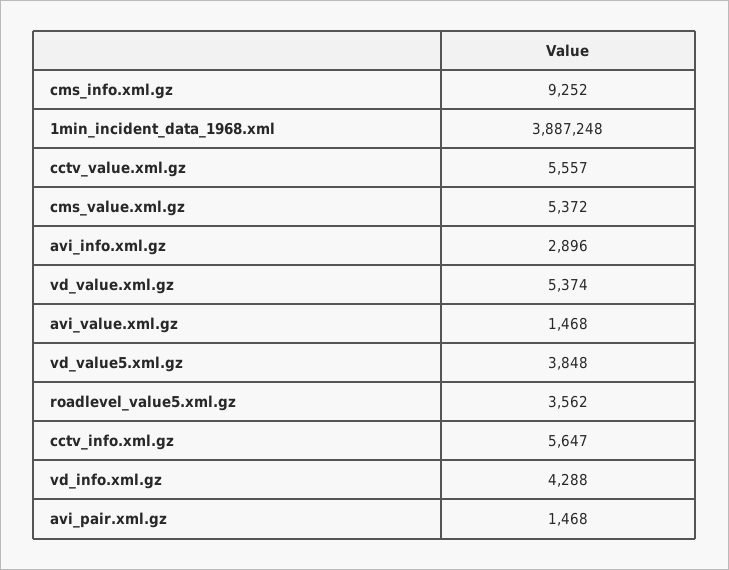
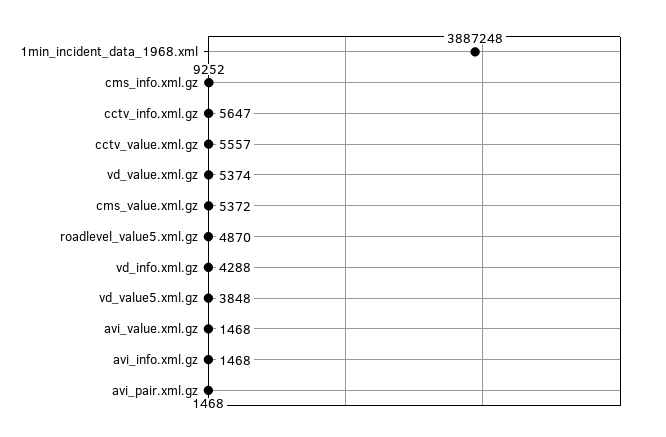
avi_info.xml.gz: 2896 -> 1468
roadlevel_value5.xml.gz: 3562 -> 4870

